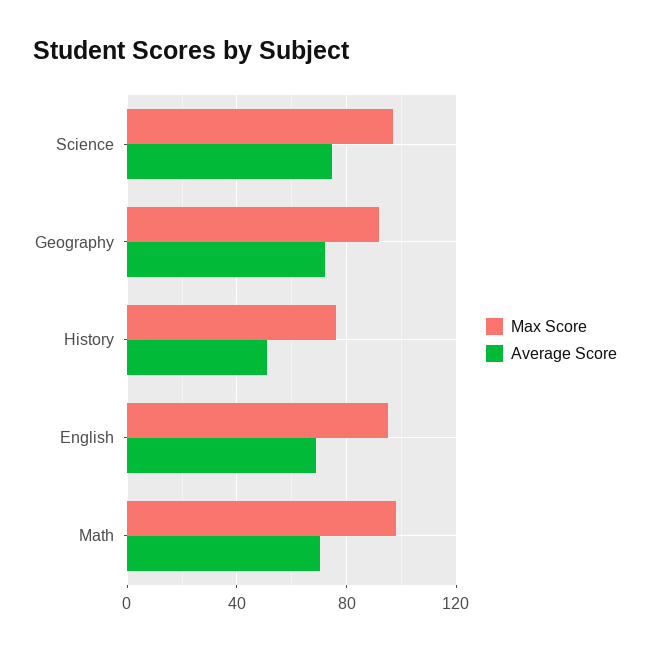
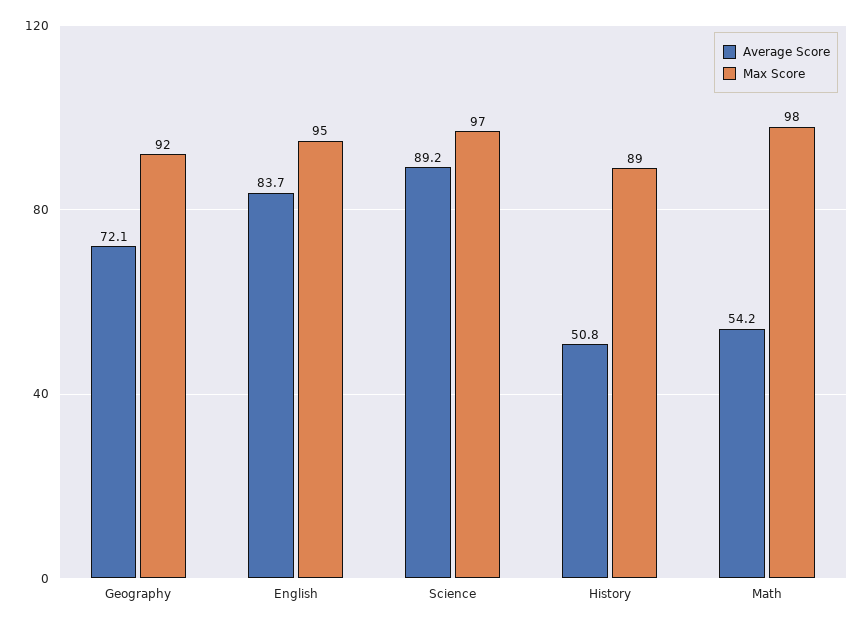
Average Score, Science: 75 -> 89.2
Max Score, History: 75 -> 89
Average Score, English: 70 -> 83.7
Average Score, Math: 70 -> 54.2

